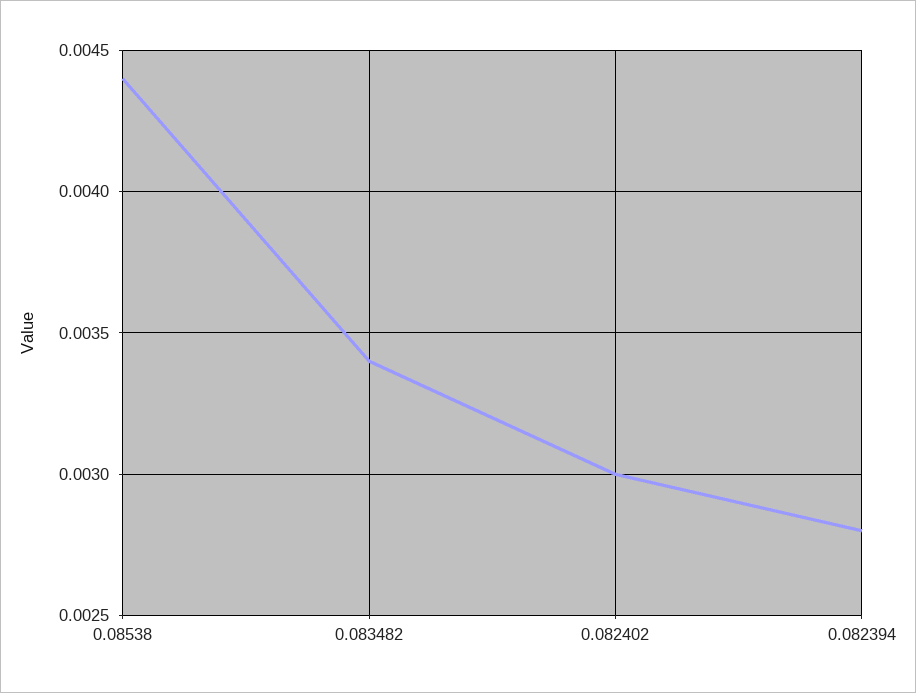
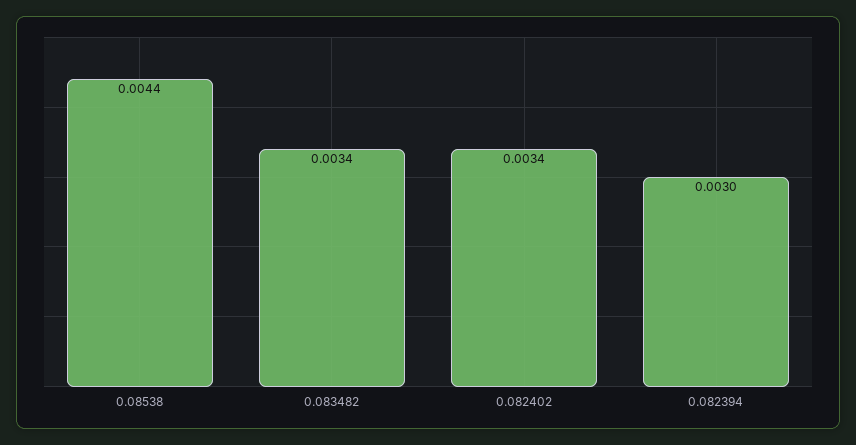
0.082402: 0.003 -> 0.0034
0.082394: 0.0028 -> 0.003

